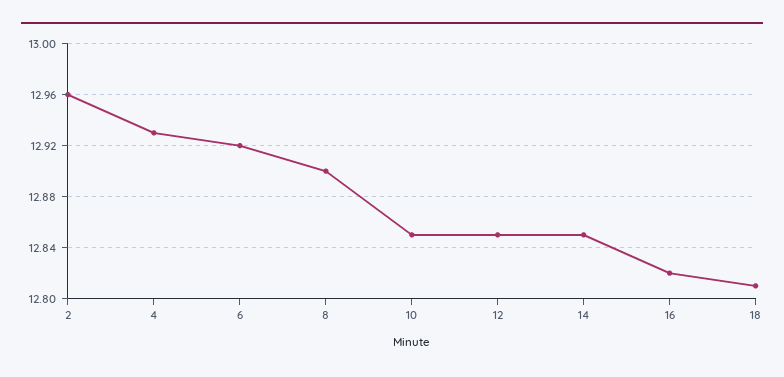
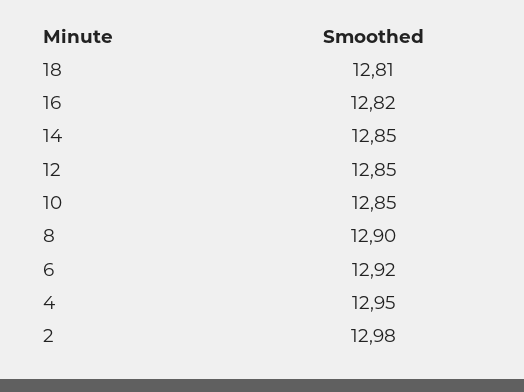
2: 12.96 -> 12.98
4: 12.93 -> 12.95

